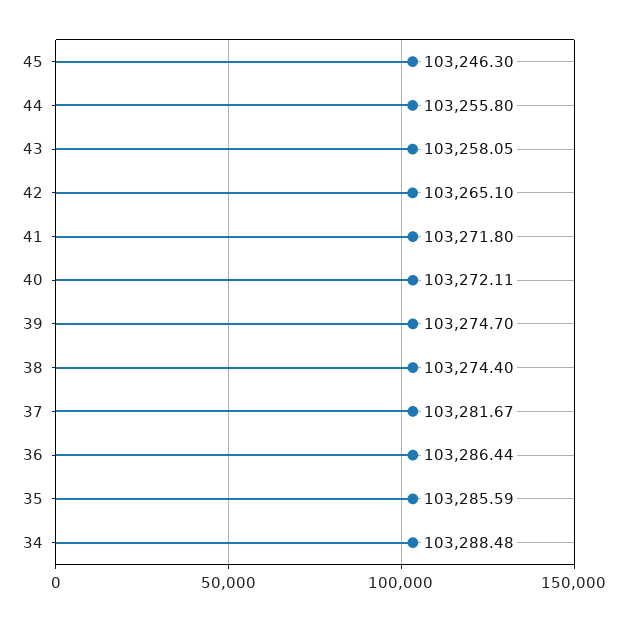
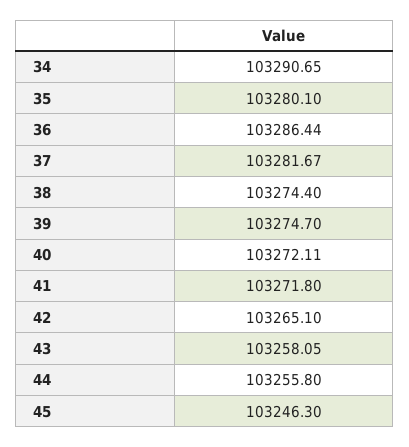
35: 103285.59 -> 103280.1
34: 103288.48 -> 103290.65

